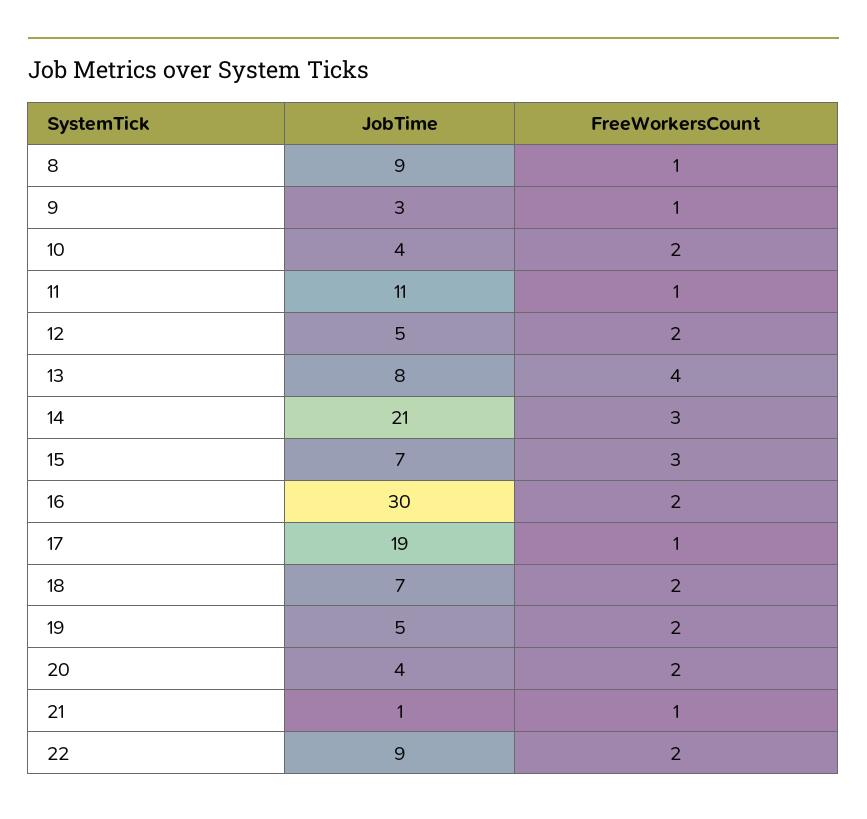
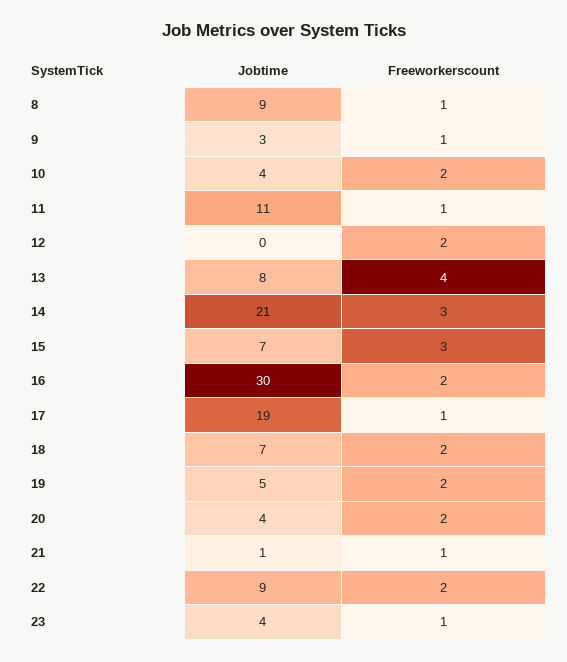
JobTime, 12: 5 -> 0
JobTime, 23: none -> 4
FreeWorkersCount, 23: none -> 1

